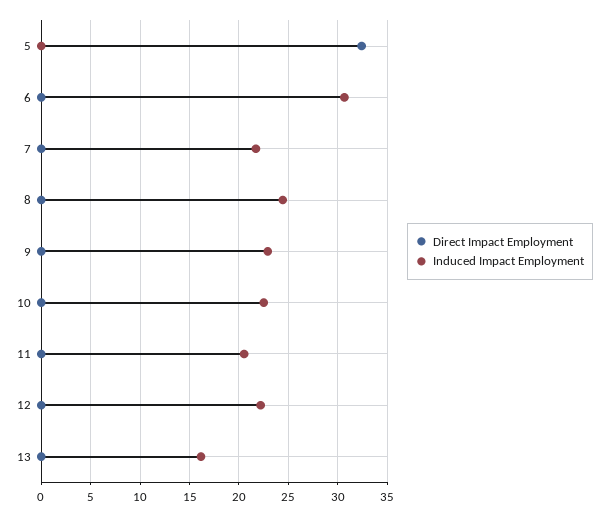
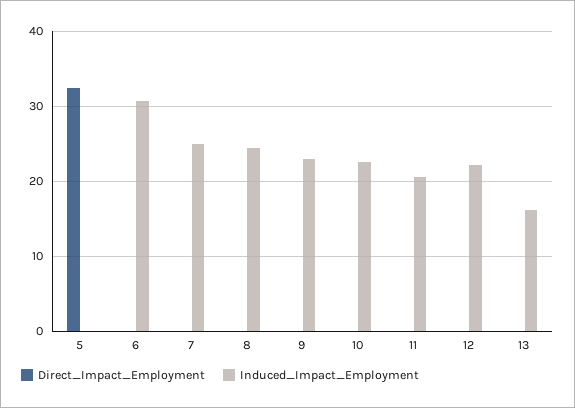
Induced Impact Employment, 7: 22 -> 25

